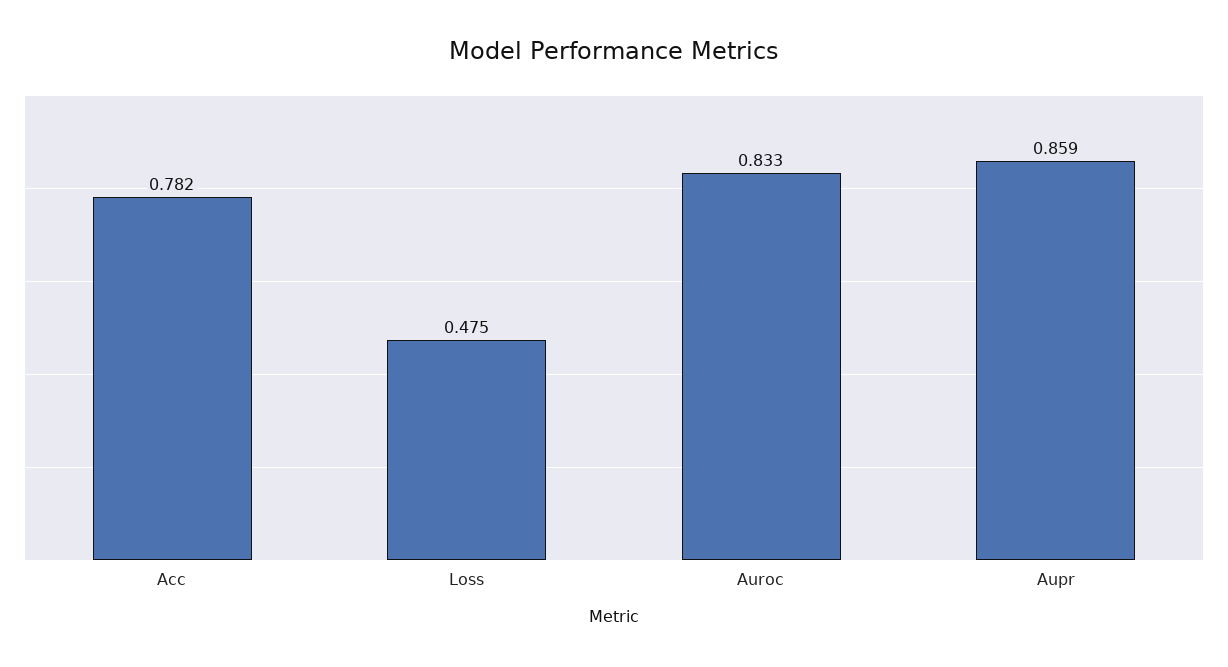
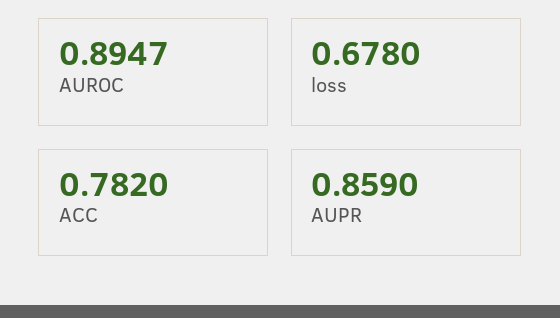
Loss: 0.475 -> 0.678
Auroc: 0.833 -> 0.8947

